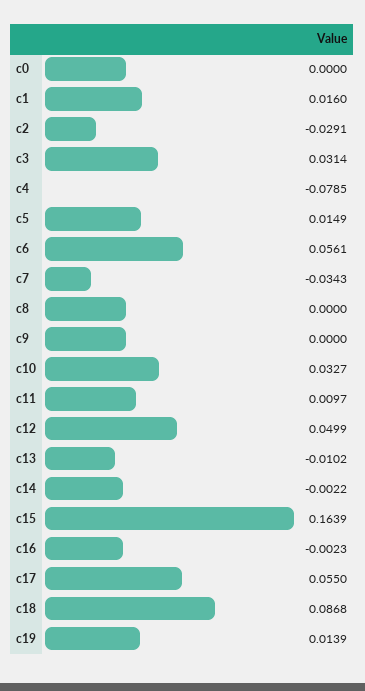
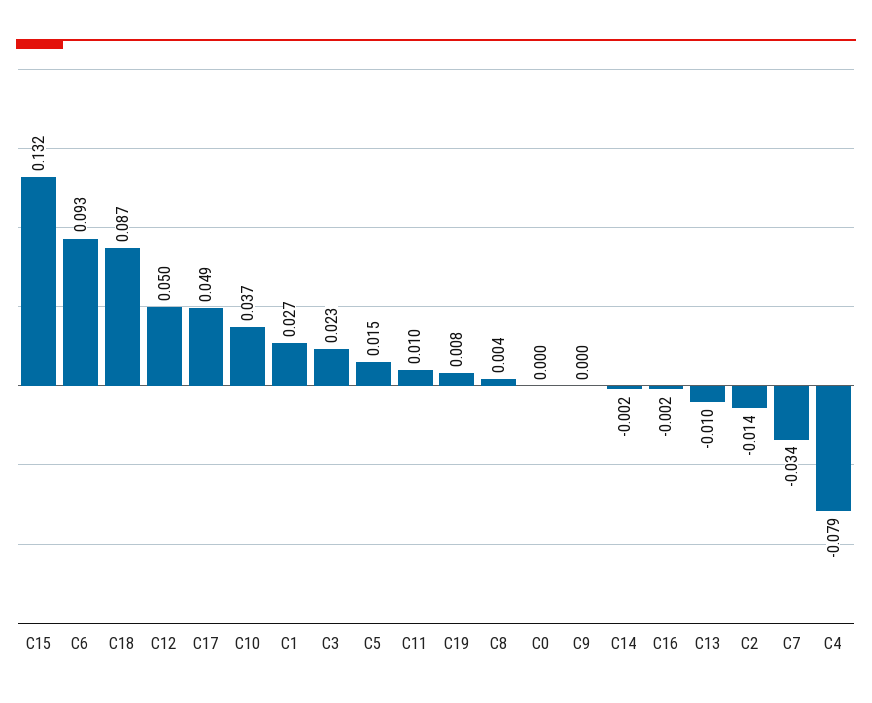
c1: 0.016 -> 0.027
c2: -0.0291 -> -0.014
c3: 0.0314 -> 0.023
c6: 0.0561 -> 0.093
c8: 0 -> 0.004
c10: 0.0327 -> 0.037
c15: 0.1639 -> 0.132
c17: 0.055 -> 0.049
c19: 0.0139 -> 0.008

